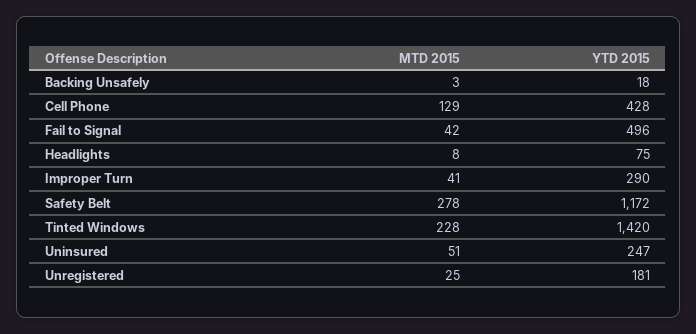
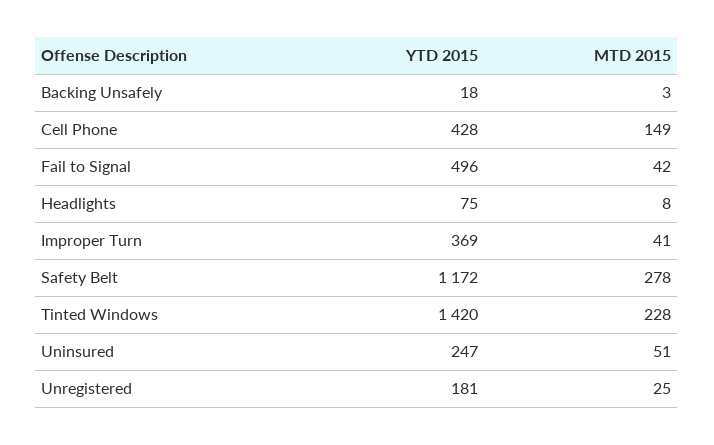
MTD 2015, Cell Phone: 129 -> 149
YTD 2015, Improper Turn: 290 -> 369

